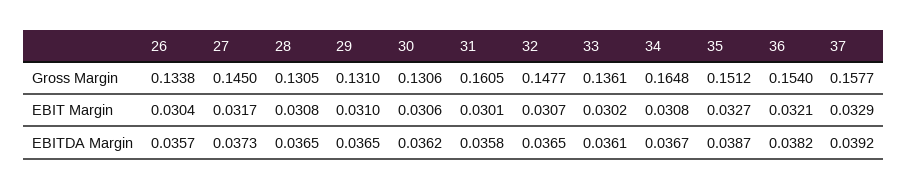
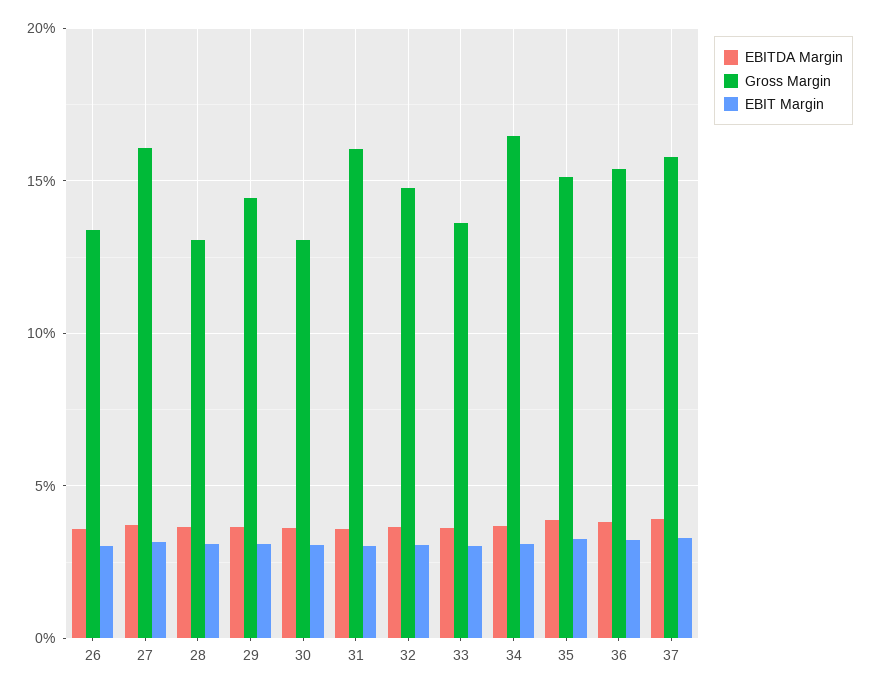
Gross Margin, 27: 0.145 -> 0.16
Gross Margin, 29: 0.131 -> 0.145

